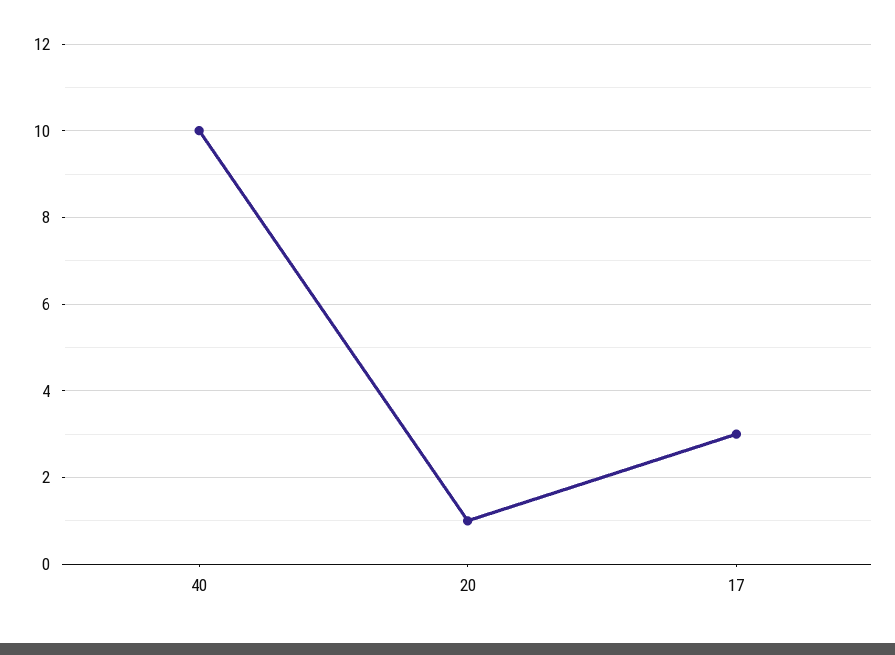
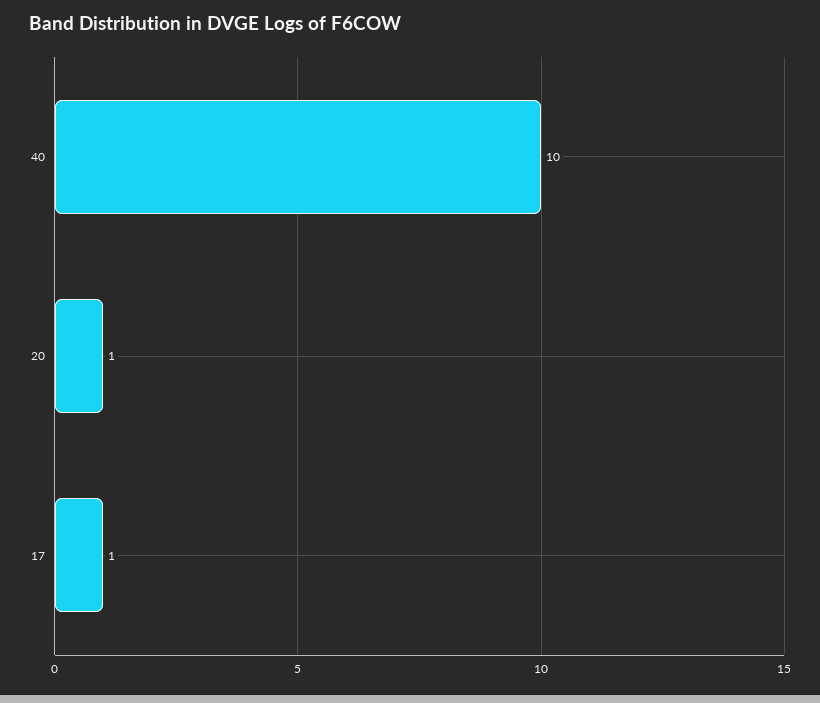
17: 3 -> 1

